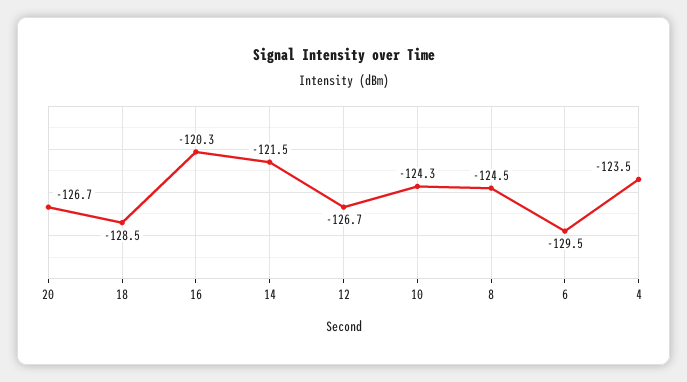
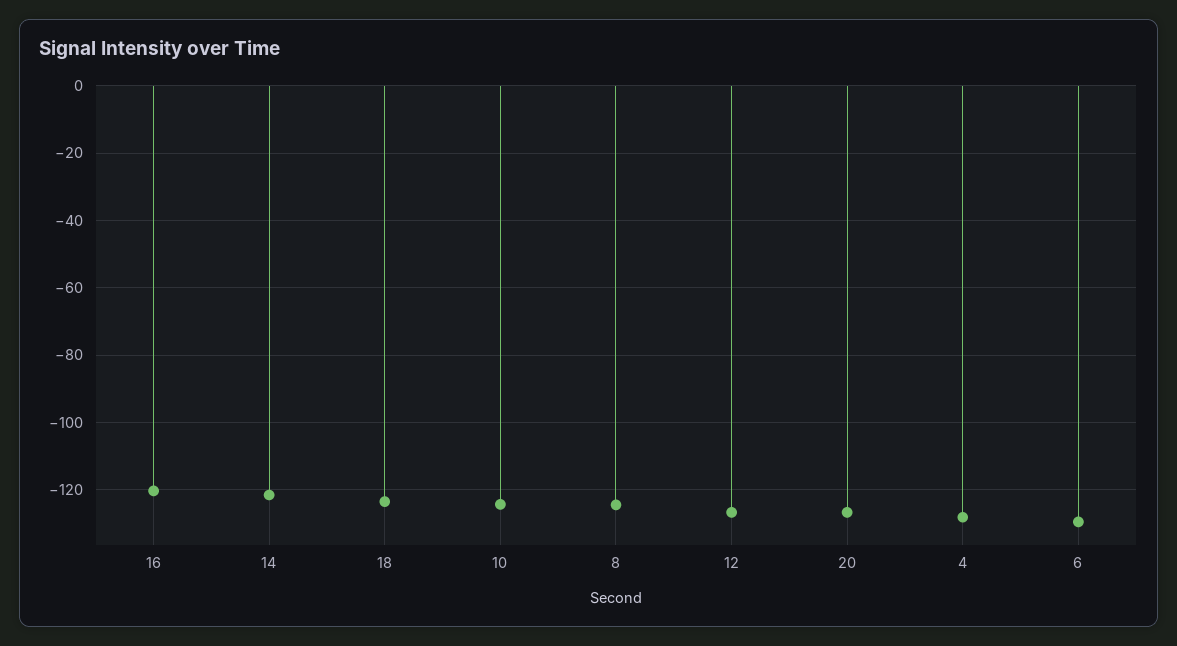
18: -128.5 -> -124
4: -123.5 -> -128

